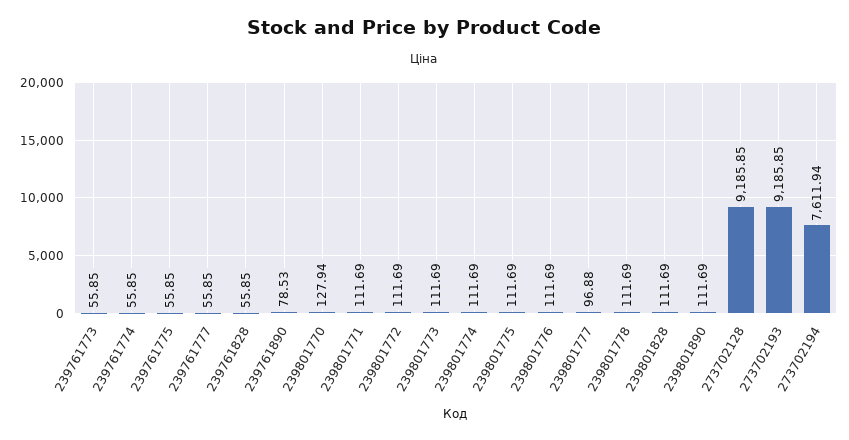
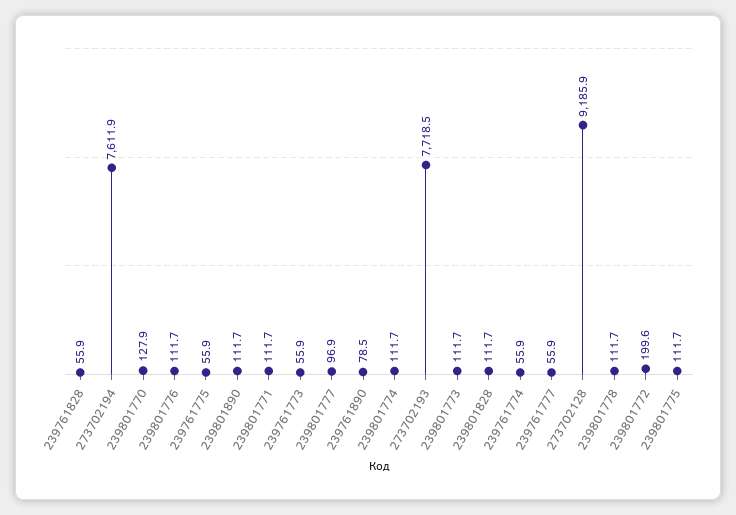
239801772: 111.69 -> 199.6
273702193: 9185.85 -> 7718.5

